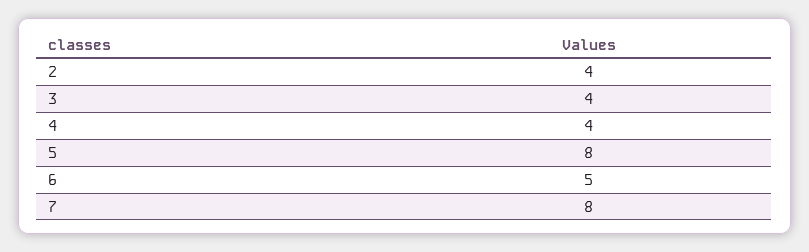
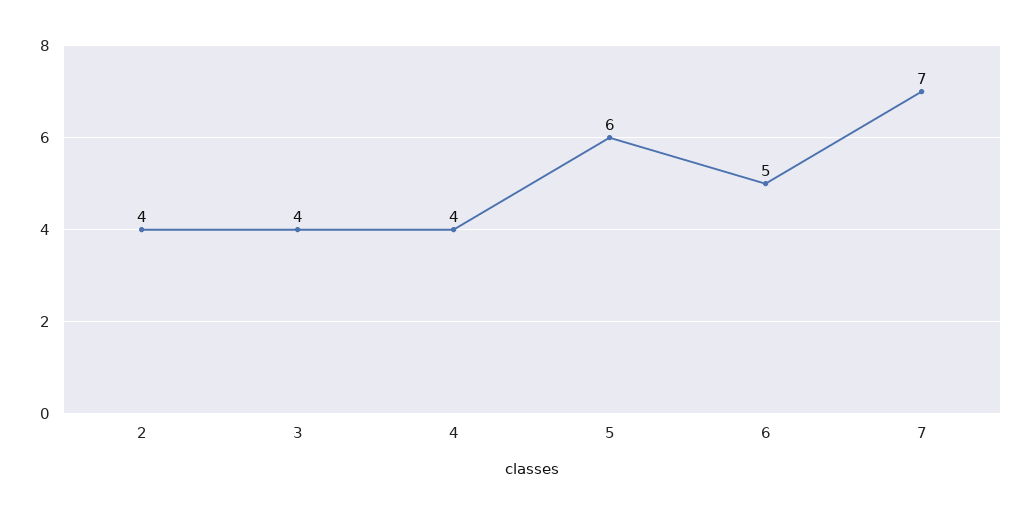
5: 8 -> 6
7: 8 -> 7

